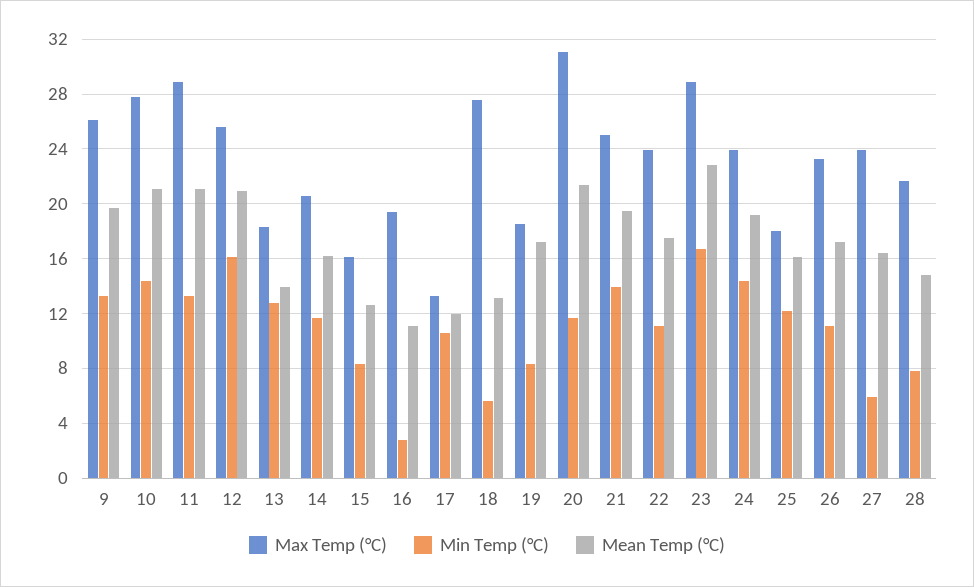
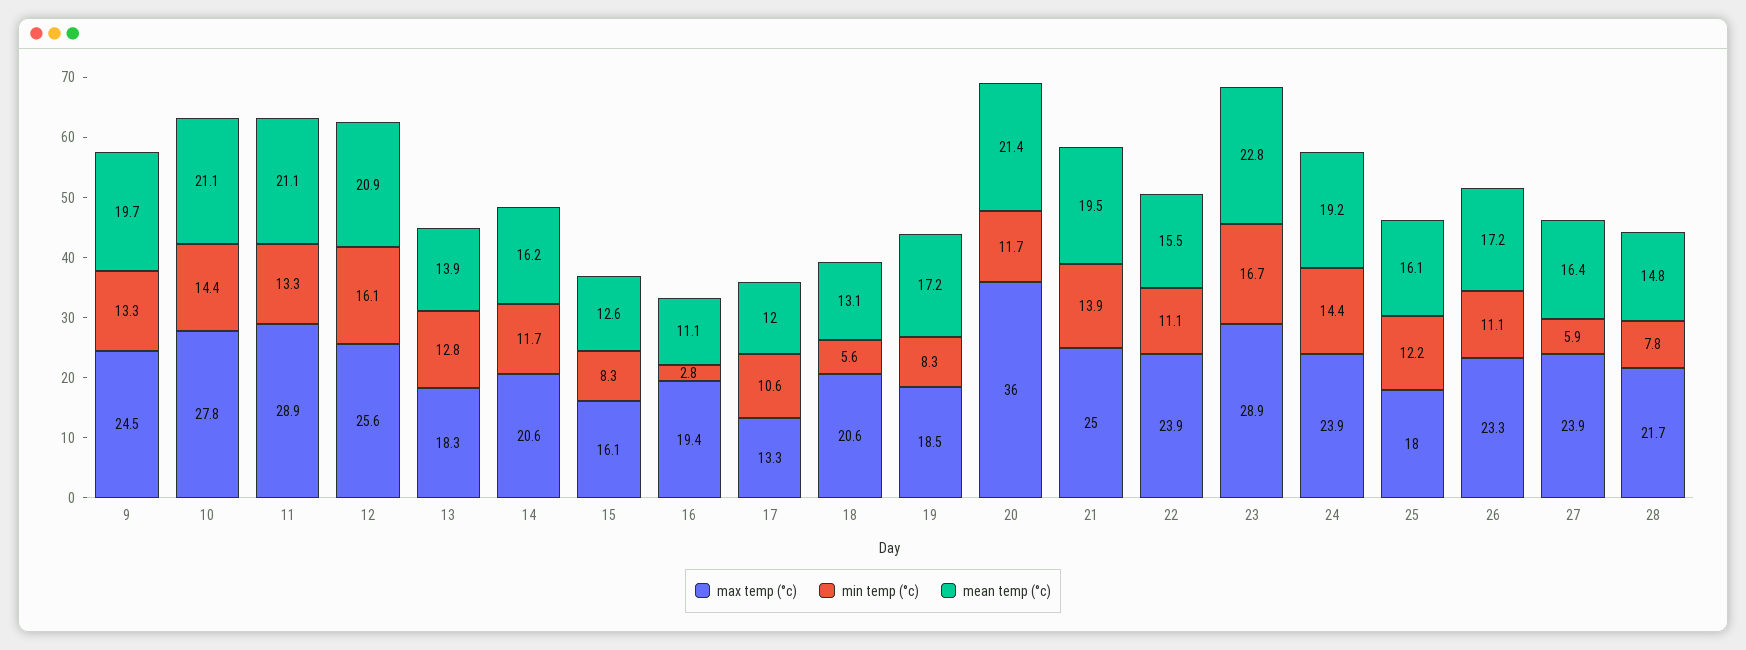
Max Temp (°C), 9: 26 -> 24.5
Max Temp (°C), 18: 27.5 -> 20.6
Max Temp (°C), 20: 31 -> 36
Mean Temp (°C), 22: 17.5 -> 15.5

